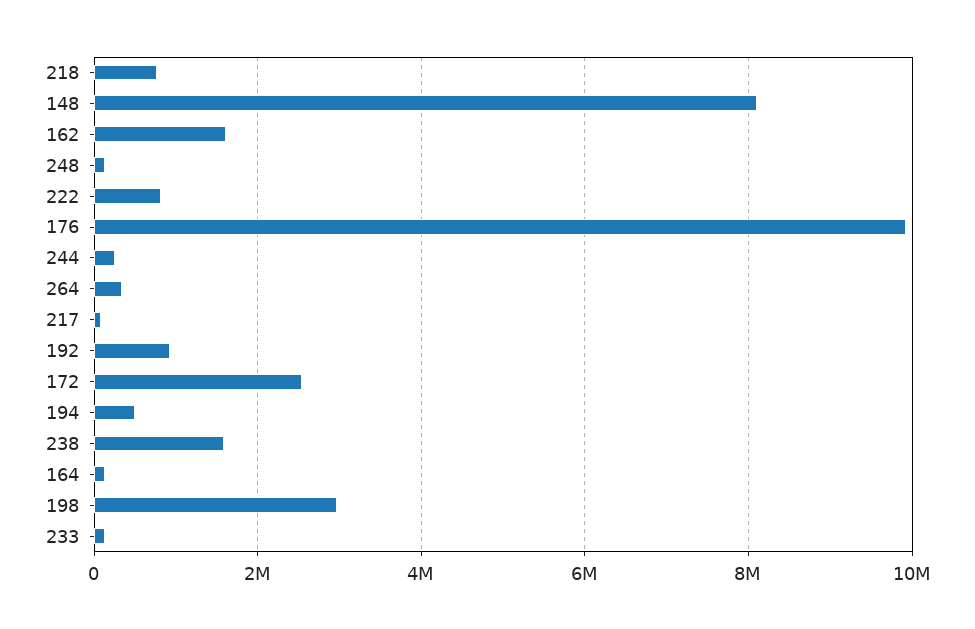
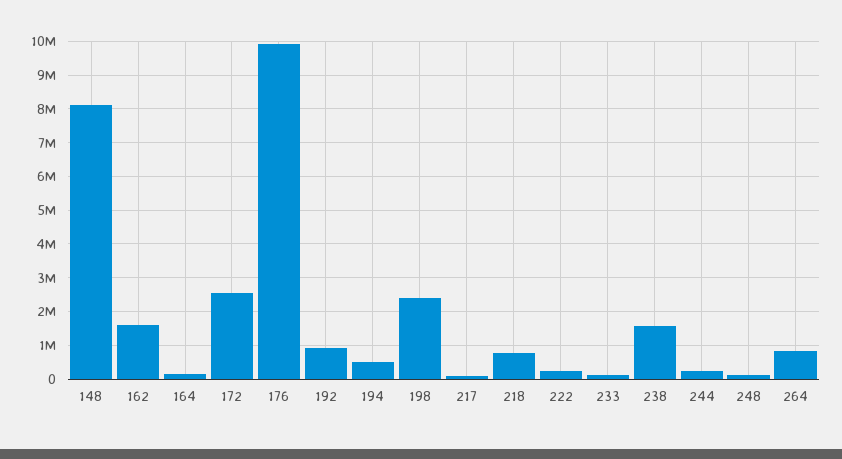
222: 800000 -> 200000
264: 400000 -> 800000
198: 3000000 -> 2400000

